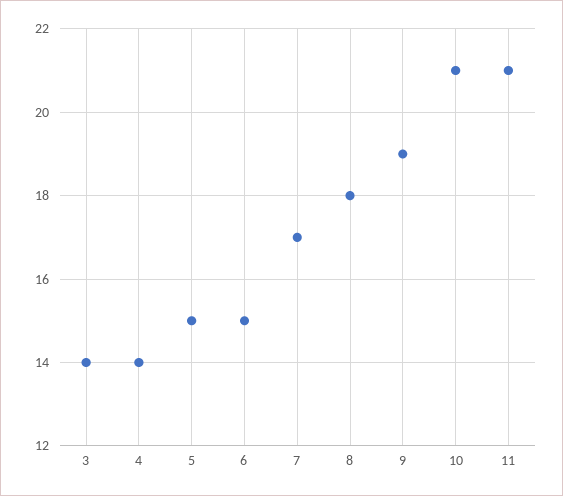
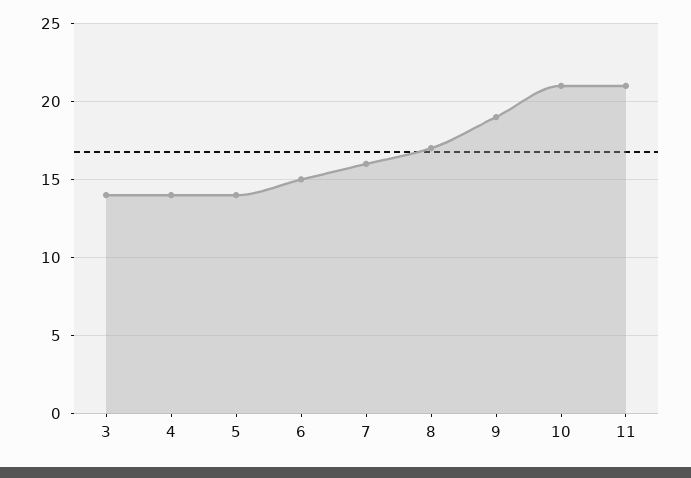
5: 15 -> 14
7: 17 -> 16
8: 18 -> 17

